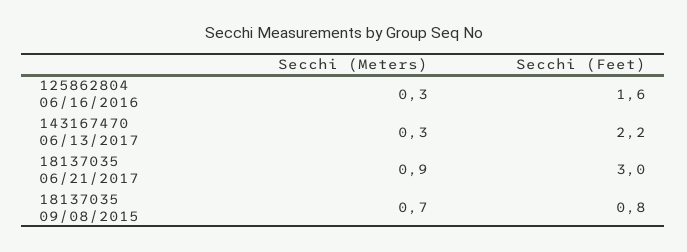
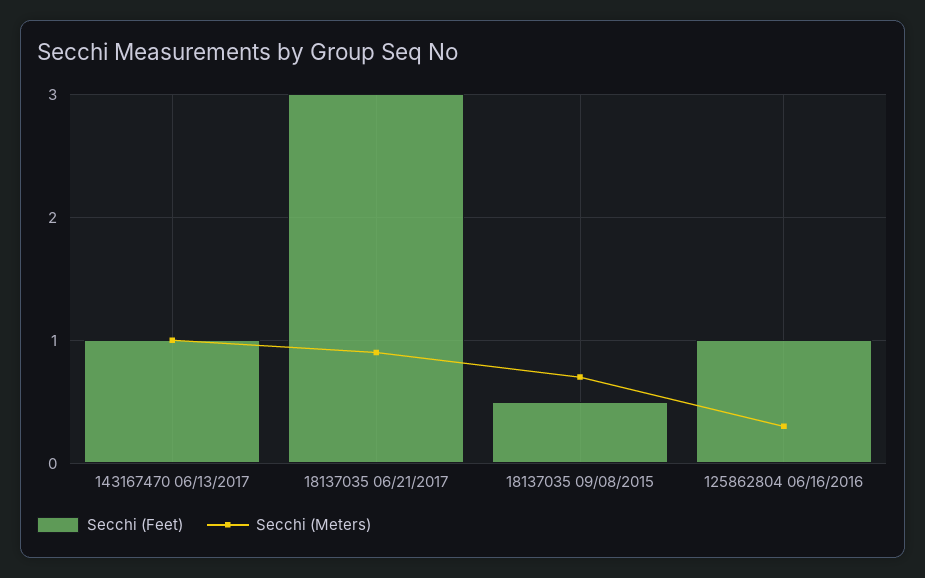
Secchi (Feet), 125862804 06/16/2016: 1.6 -> 1
Secchi (Meters), 143167470 06/13/2017: 0.3 -> 1
Secchi (Feet), 143167470 06/13/2017: 2.2 -> 1
Secchi (Feet), 18137035 09/08/2015: 0.8 -> 0.5

